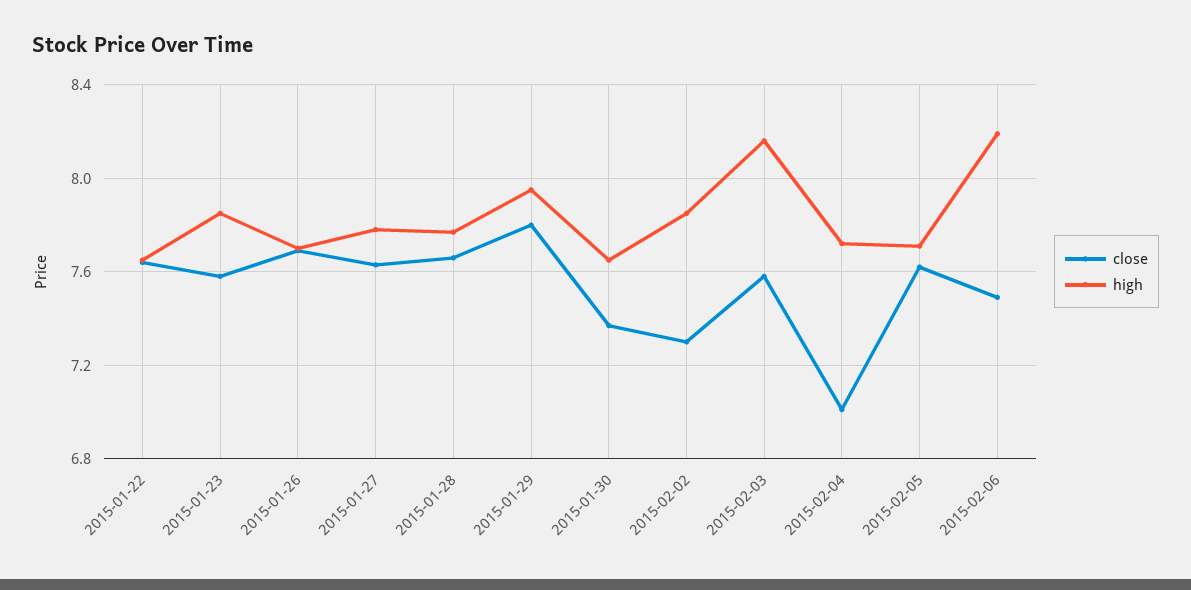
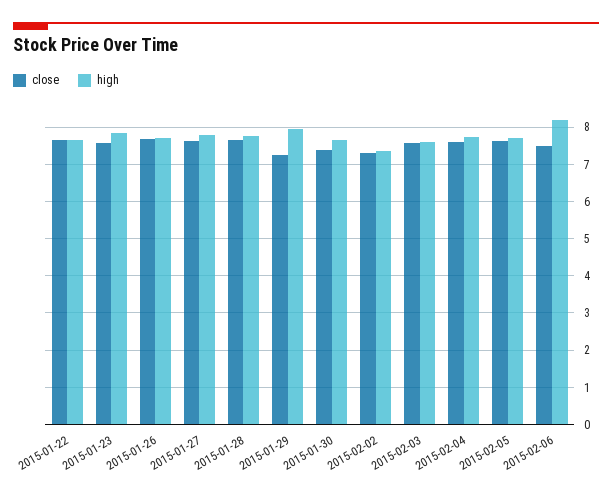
close, 2015-01-29: 7.8 -> 7.2
high, 2015-02-02: 7.85 -> 7.4
high, 2015-02-03: 8.15 -> 7.6
close, 2015-02-04: 7 -> 7.6

